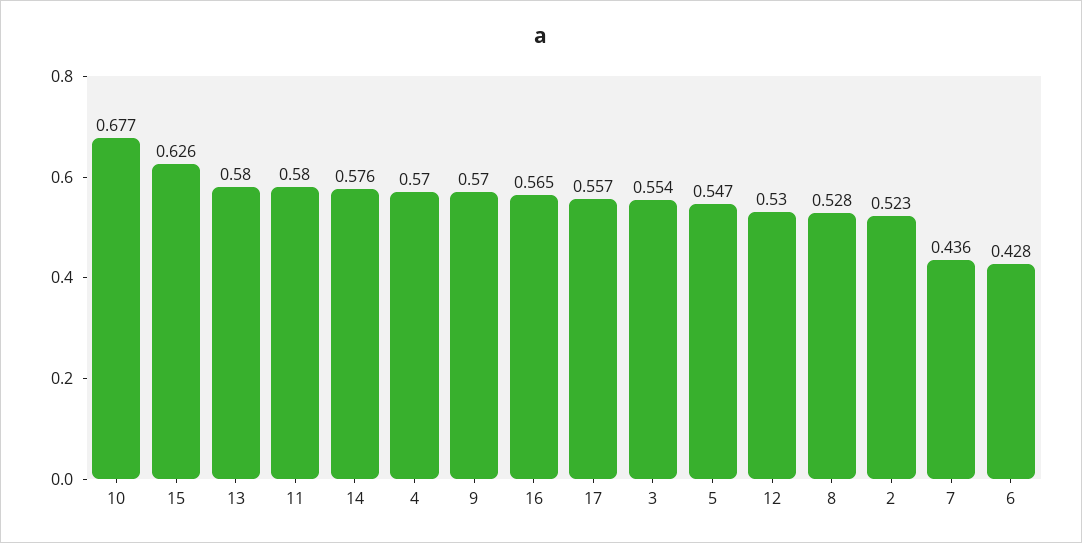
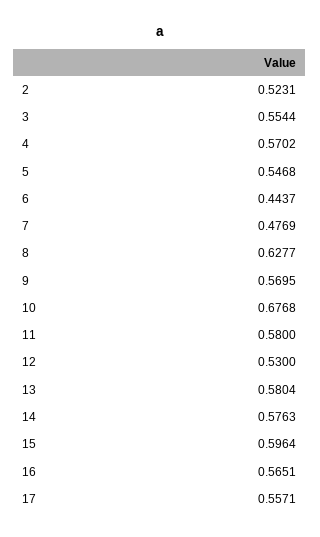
15: 0.626 -> 0.5964
8: 0.528 -> 0.6277
7: 0.436 -> 0.4769
6: 0.428 -> 0.4437

